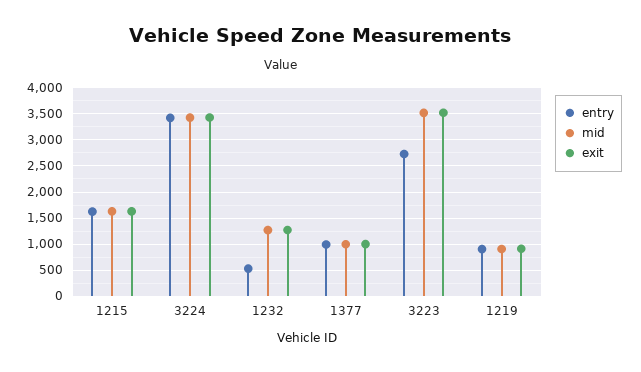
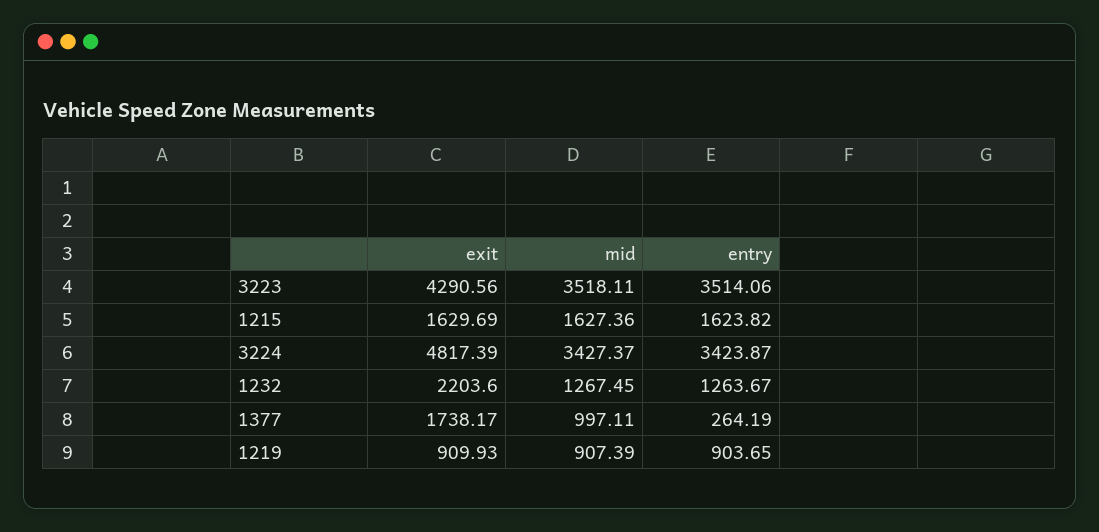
exit, 3224: 3500 -> 4817.39
entry, 1232: 500 -> 1263.67
exit, 1232: 1250 -> 2203.6
entry, 1377: 1000 -> 264.19
exit, 1377: 1000 -> 1738.17
entry, 3223: 2750 -> 3514.06
exit, 3223: 3500 -> 4290.56

